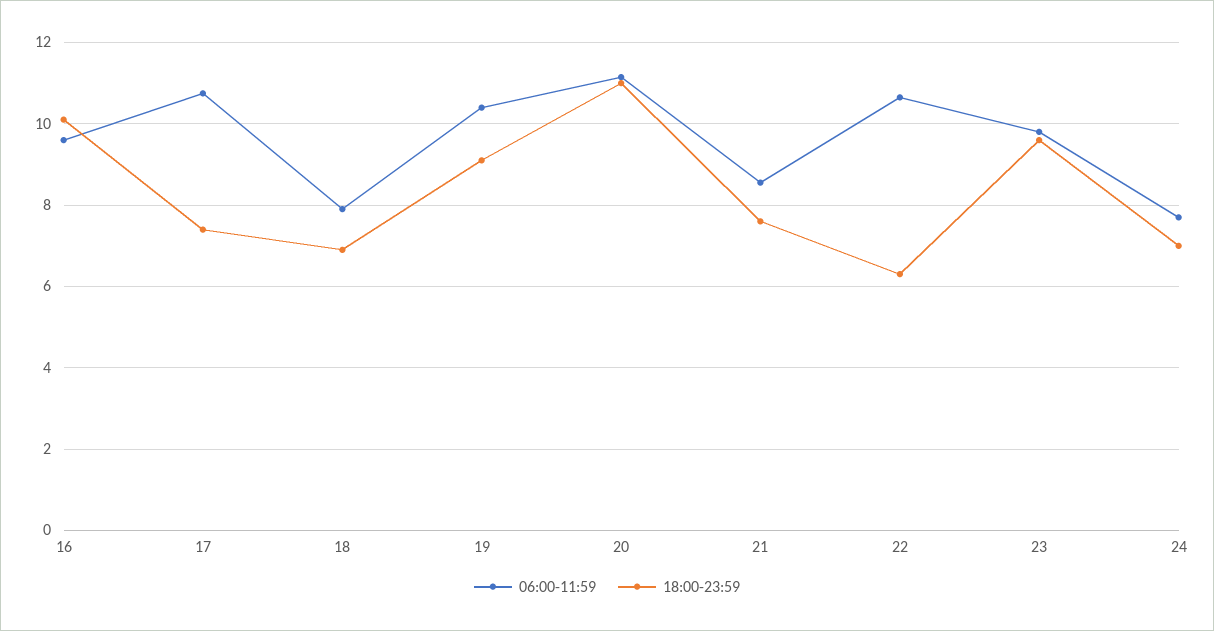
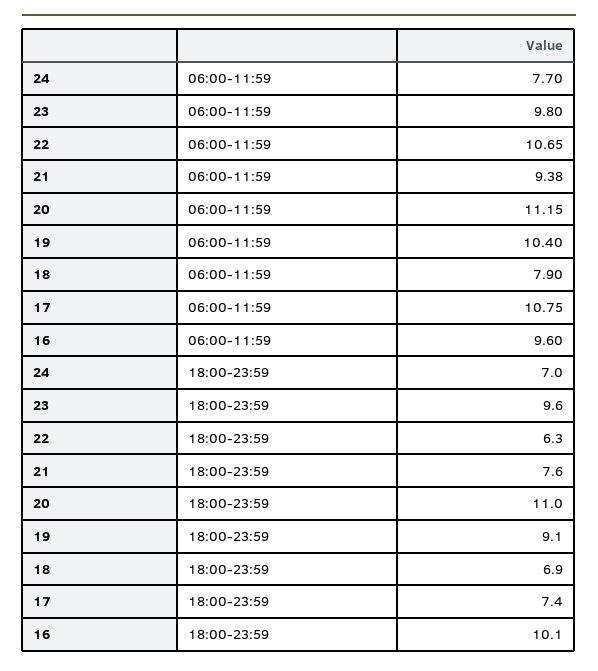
06:00-11:59, 21: 8.6 -> 9.38

